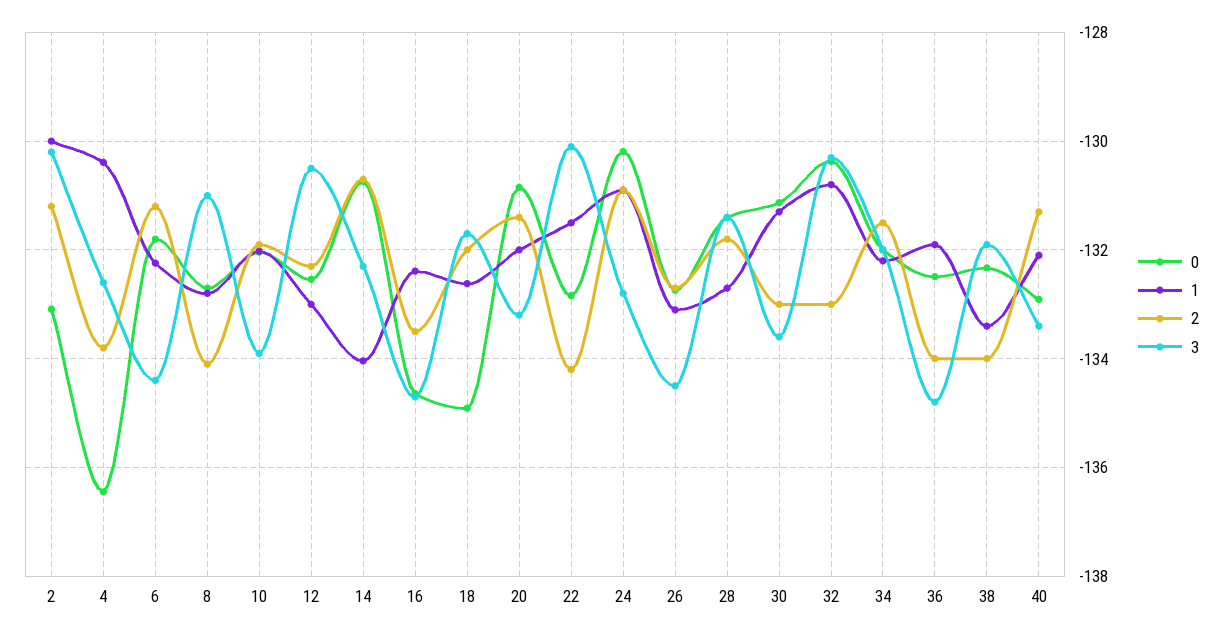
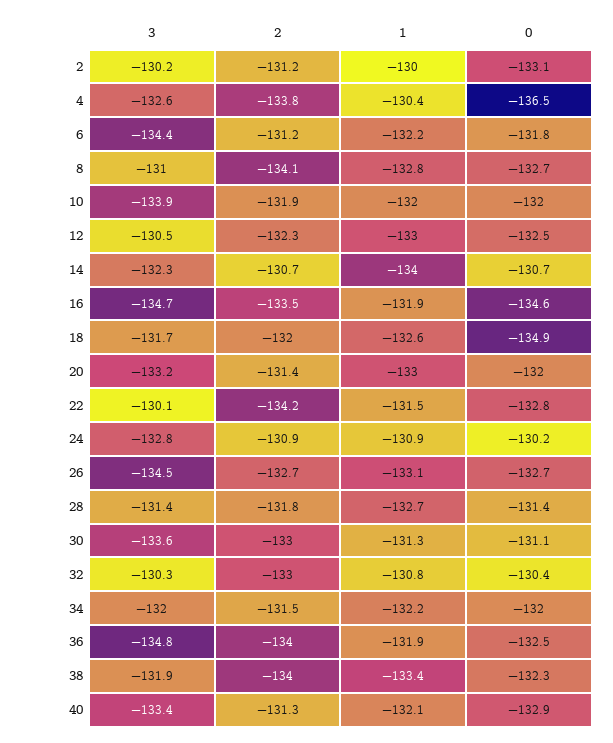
1, 16: -132.4 -> -131.9
0, 20: -130.8 -> -132
1, 20: -132 -> -133

